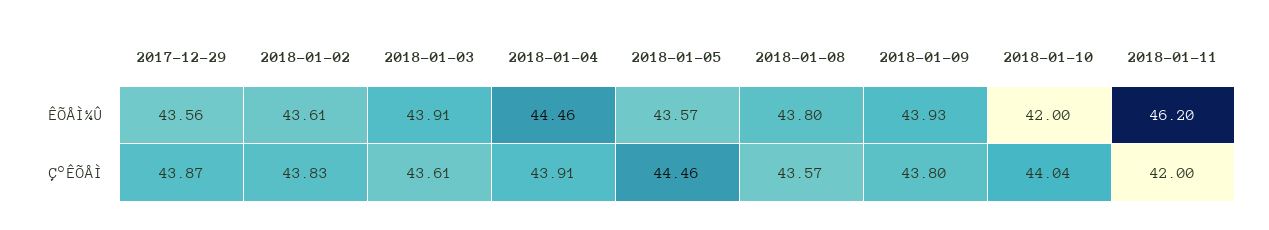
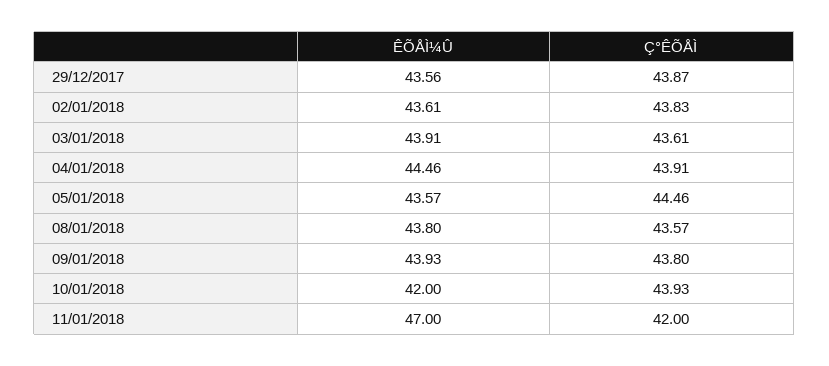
2018-01-11, ÊÕÅÌ¼Û: 46.2 -> 47
2018-01-10, Ç°ÊÕÅÌ: 44.04 -> 43.93

